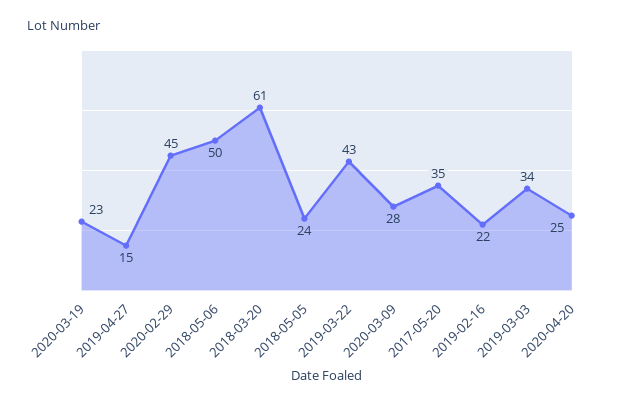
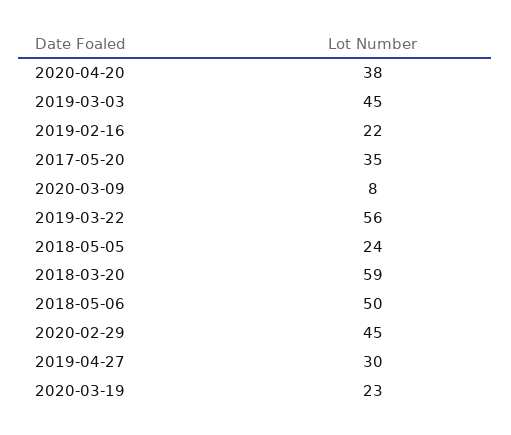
2019-04-27: 15 -> 30
2018-03-20: 61 -> 59
2019-03-22: 43 -> 56
2020-03-09: 28 -> 8
2019-03-03: 34 -> 45
2020-04-20: 25 -> 38

